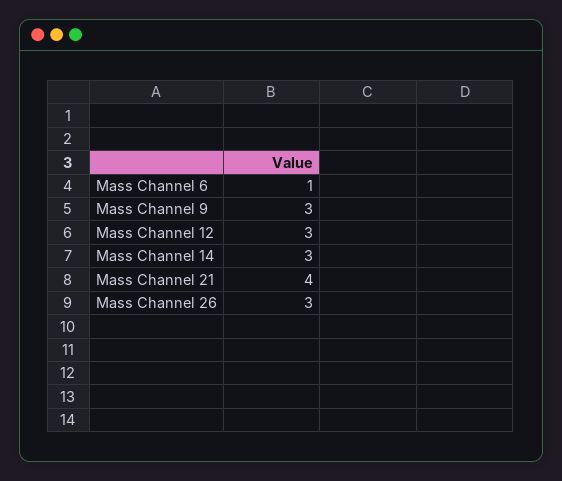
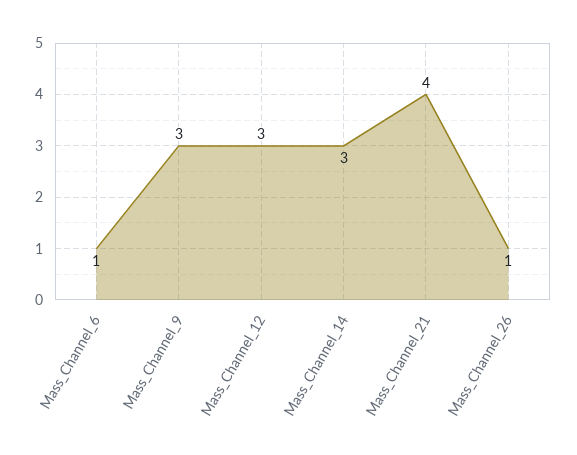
Mass Channel 26: 3 -> 1

